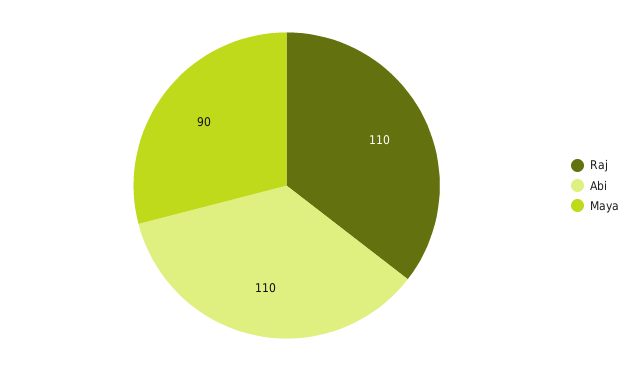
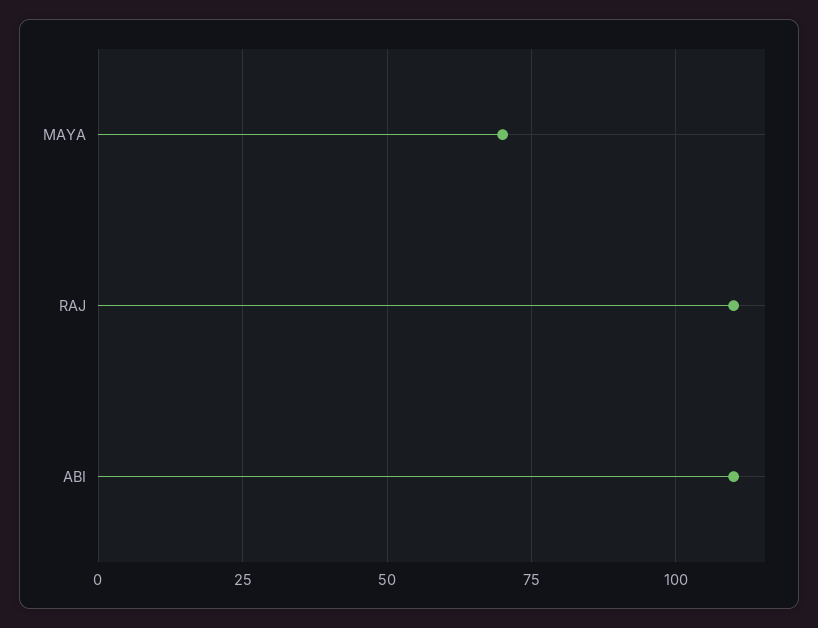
Maya: 90 -> 70

